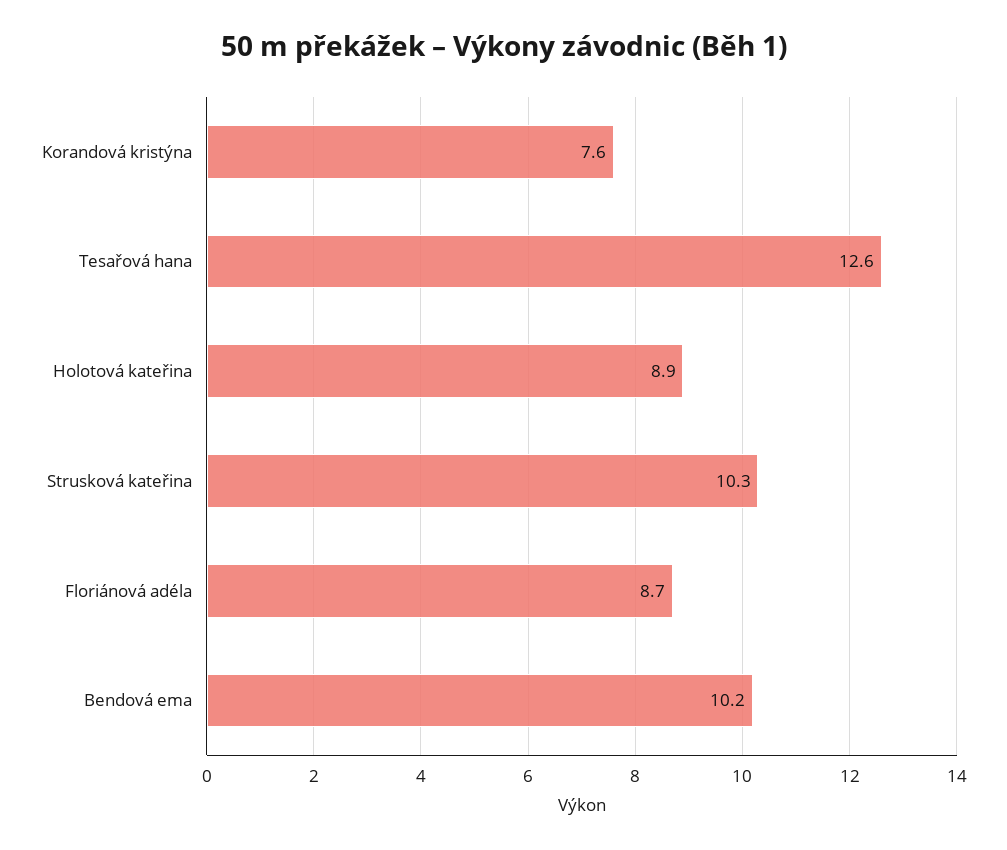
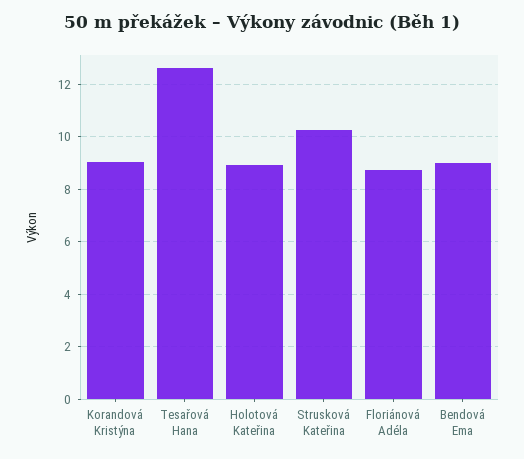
Korandová kristýna: 7.6 -> 9
Bendová ema: 10.2 -> 9

